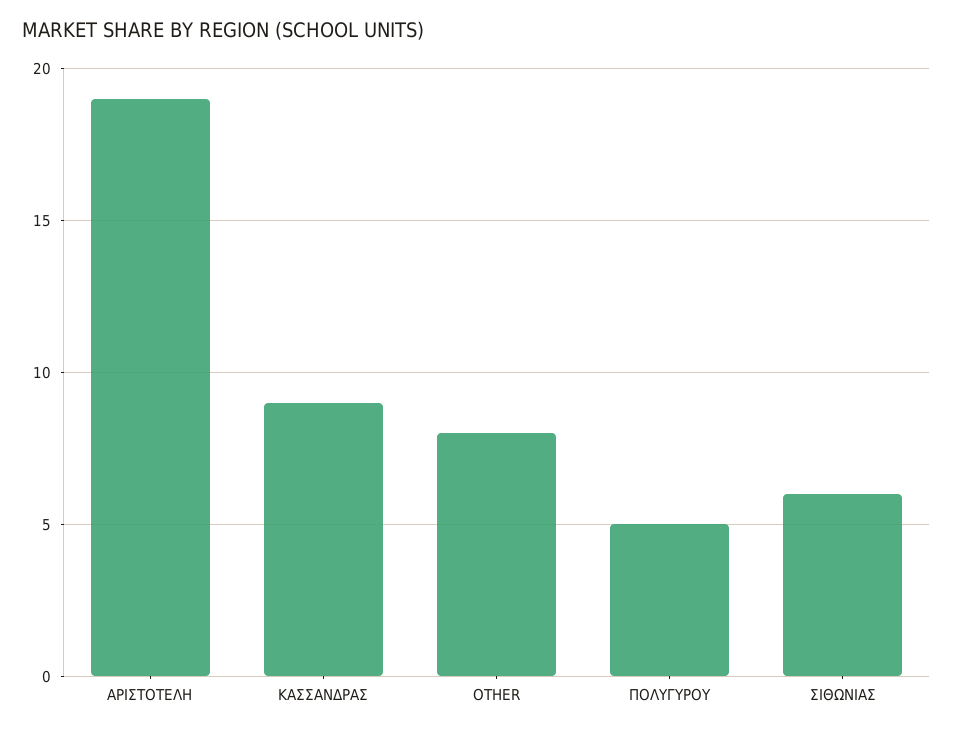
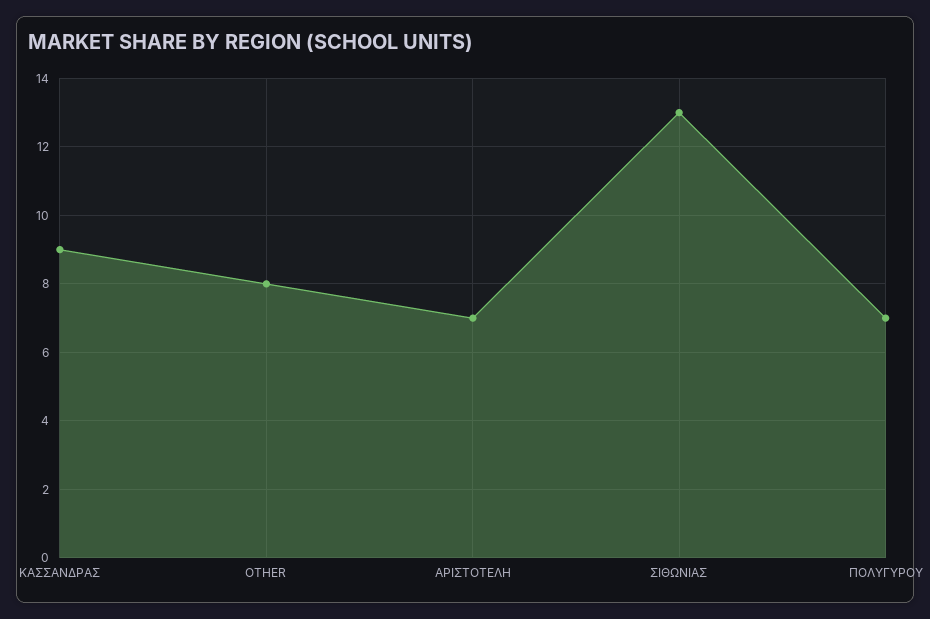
ΑΡΙΣΤΟΤΕΛΗ: 19 -> 7
ΠΟΛΥΓΥΡΟΥ: 5 -> 7
ΣΙΘΩΝΙΑΣ: 6 -> 13

